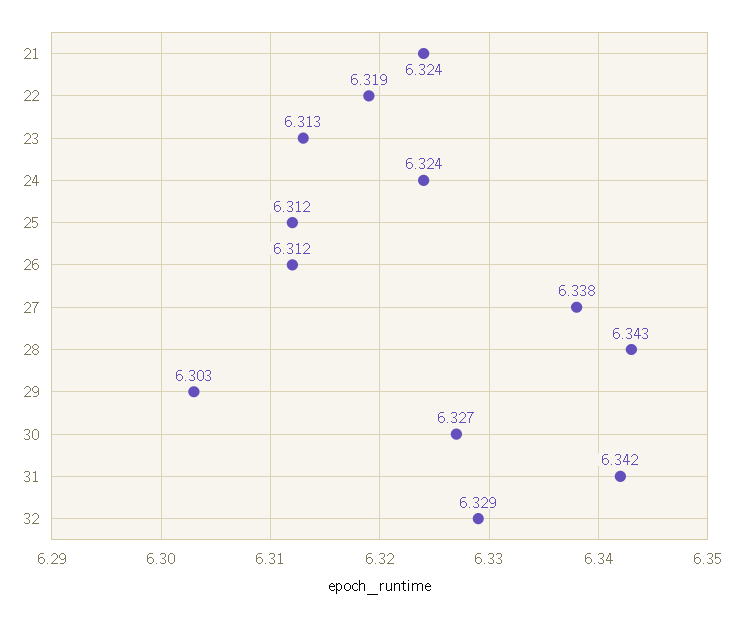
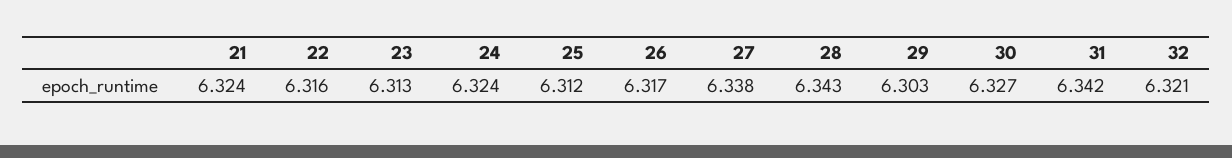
22: 6.319 -> 6.316
26: 6.312 -> 6.317
32: 6.329 -> 6.321

